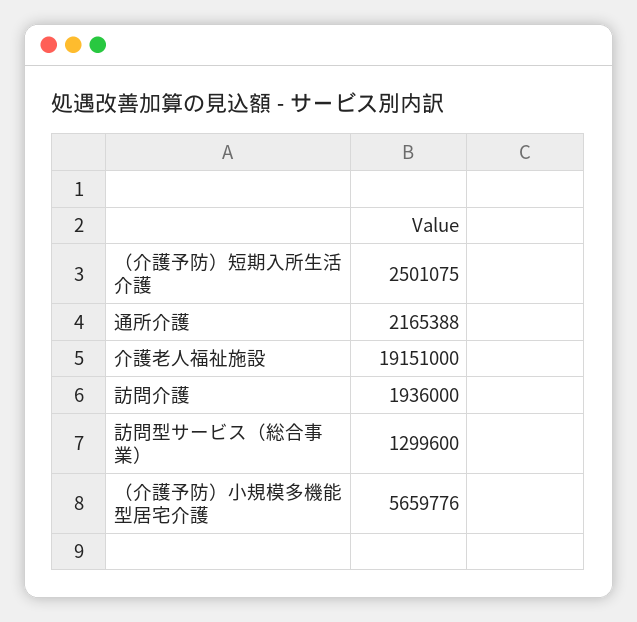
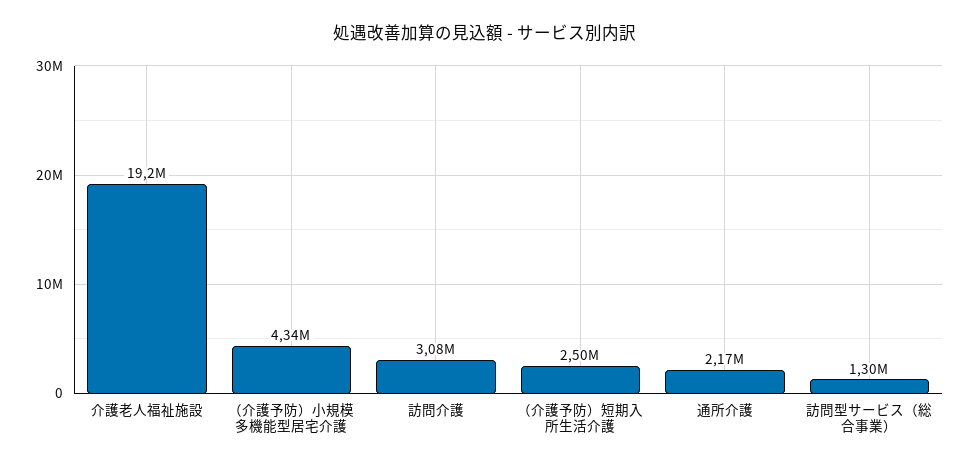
訪問介護: 1936000 -> 3080000
（介護予防）小規模多機能型居宅介護: 5659776 -> 4340000

